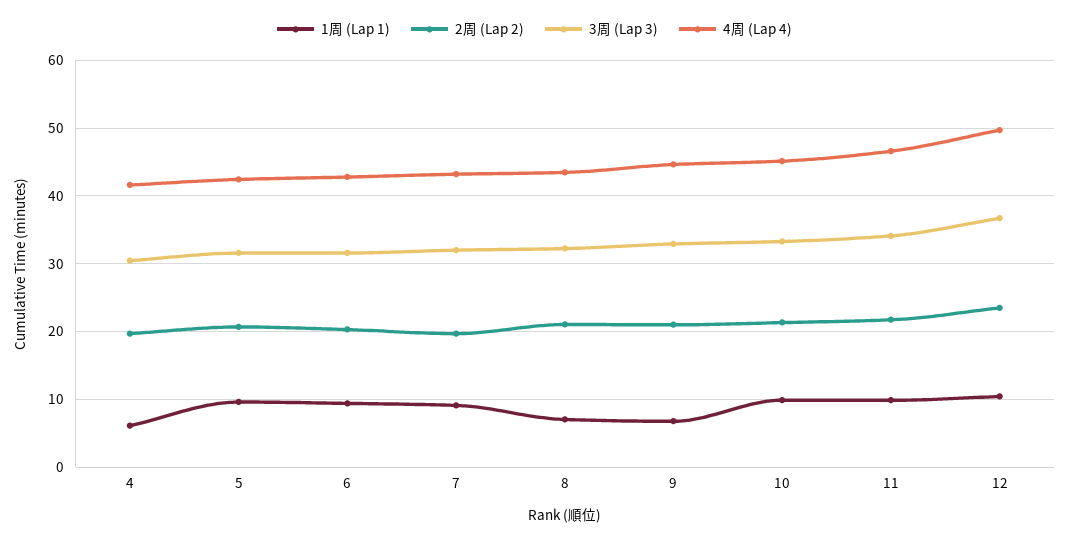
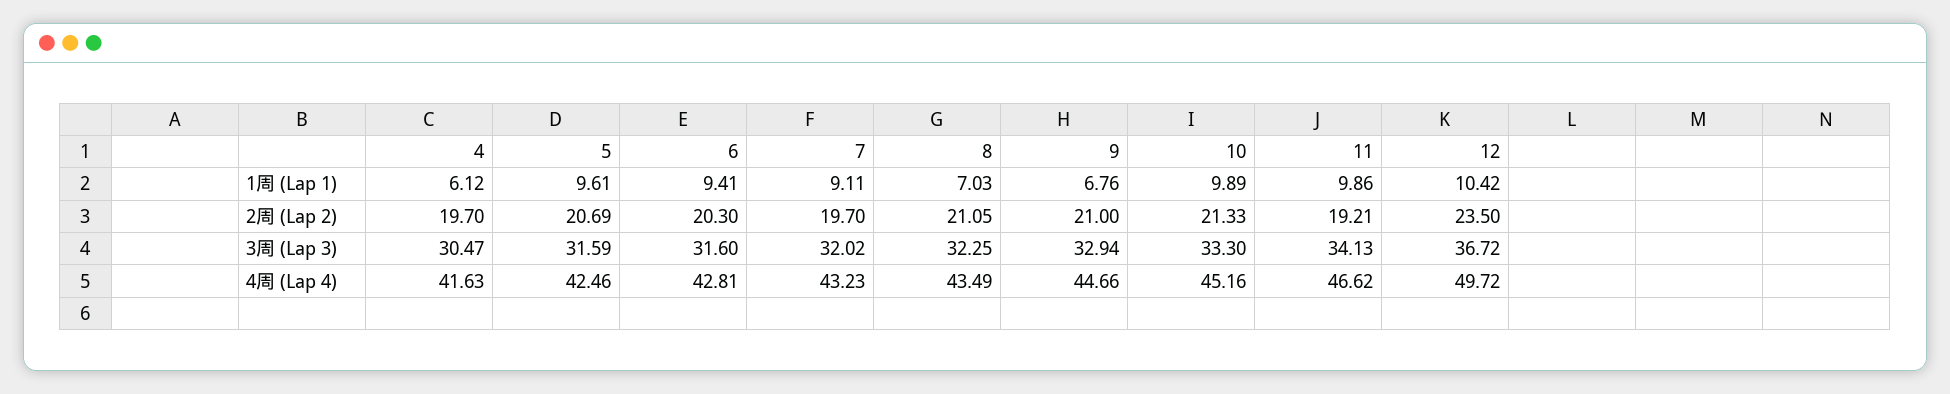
2周 (Lap 2), 11: 22 -> 19.21

